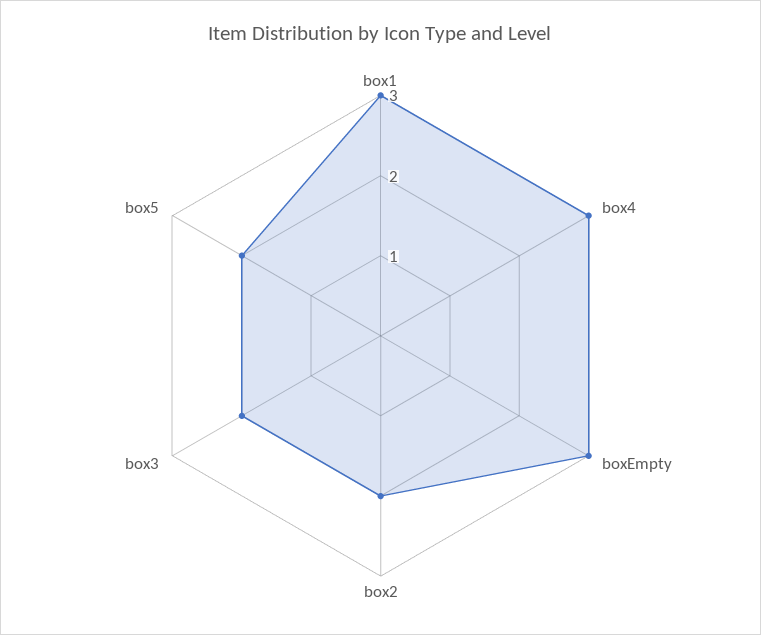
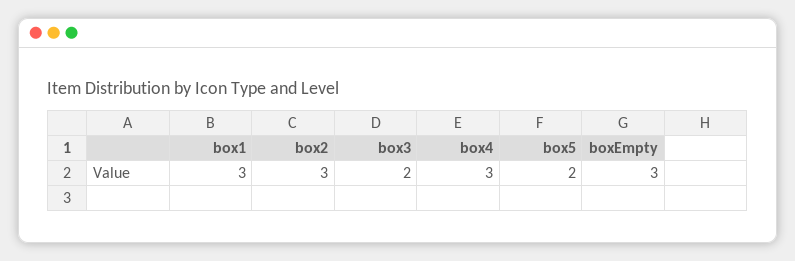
box2: 2 -> 3

